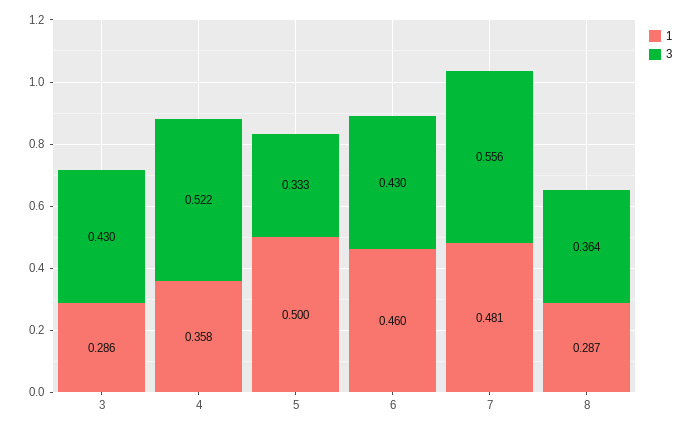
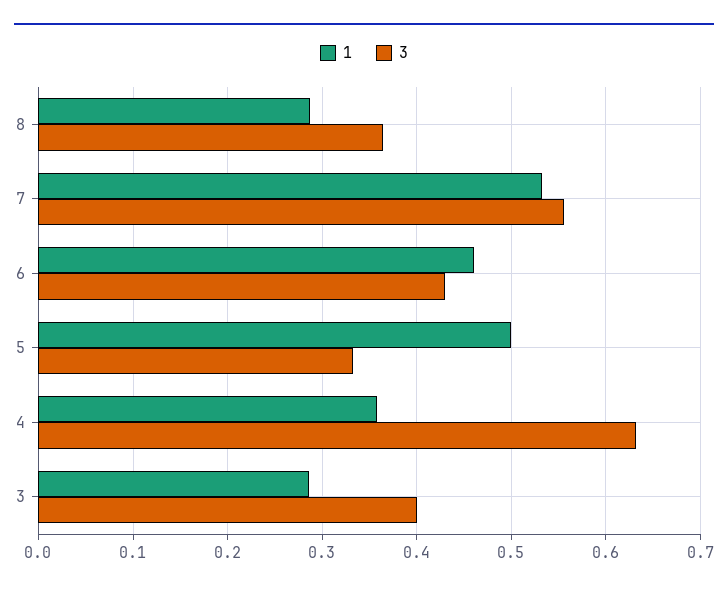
3, 3: 0.43 -> 0.4
3, 4: 0.522 -> 0.63
1, 7: 0.481 -> 0.53

